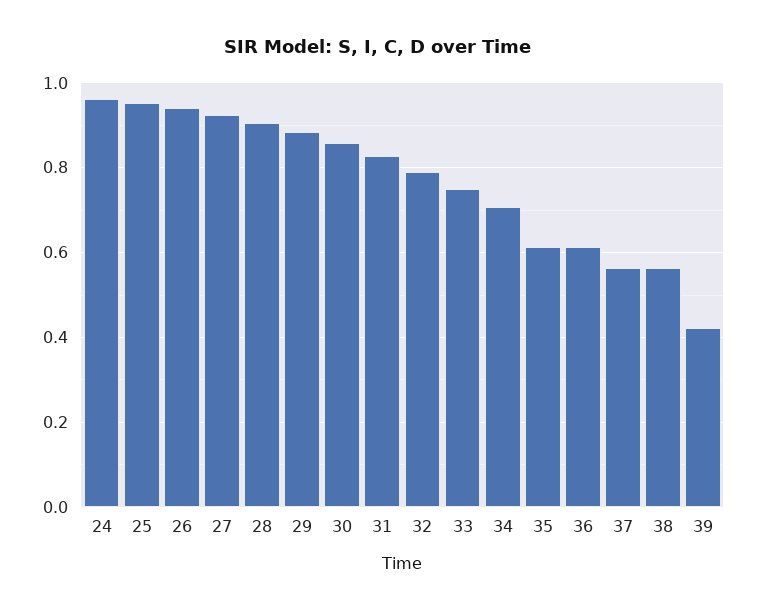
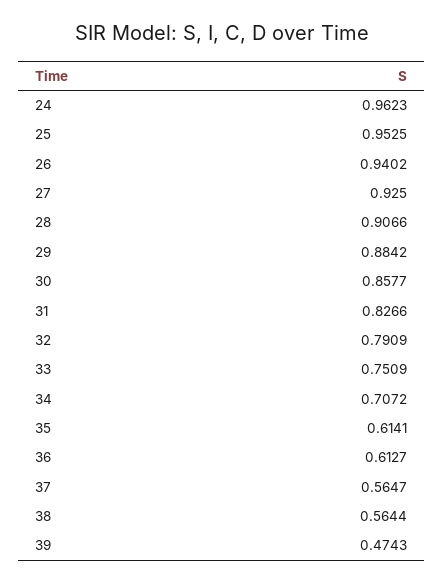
39: 0.42 -> 0.4743

